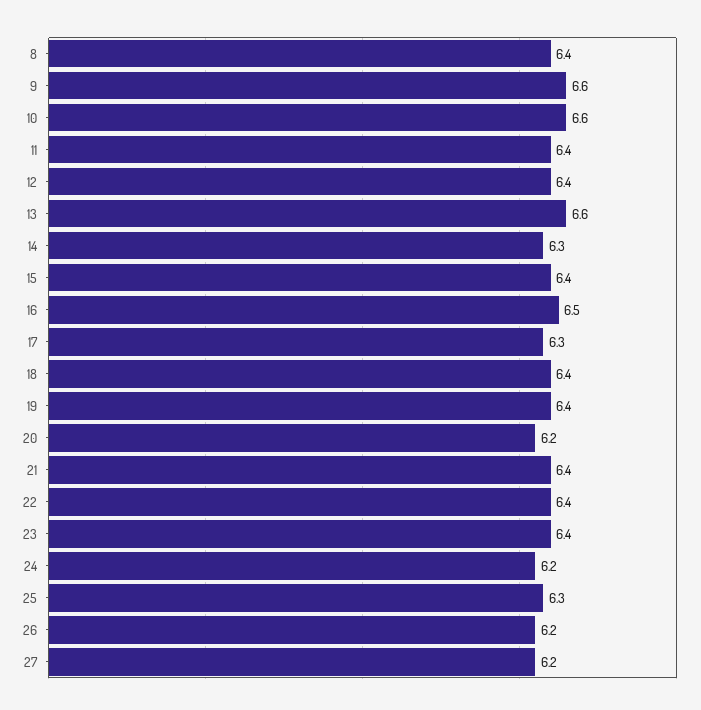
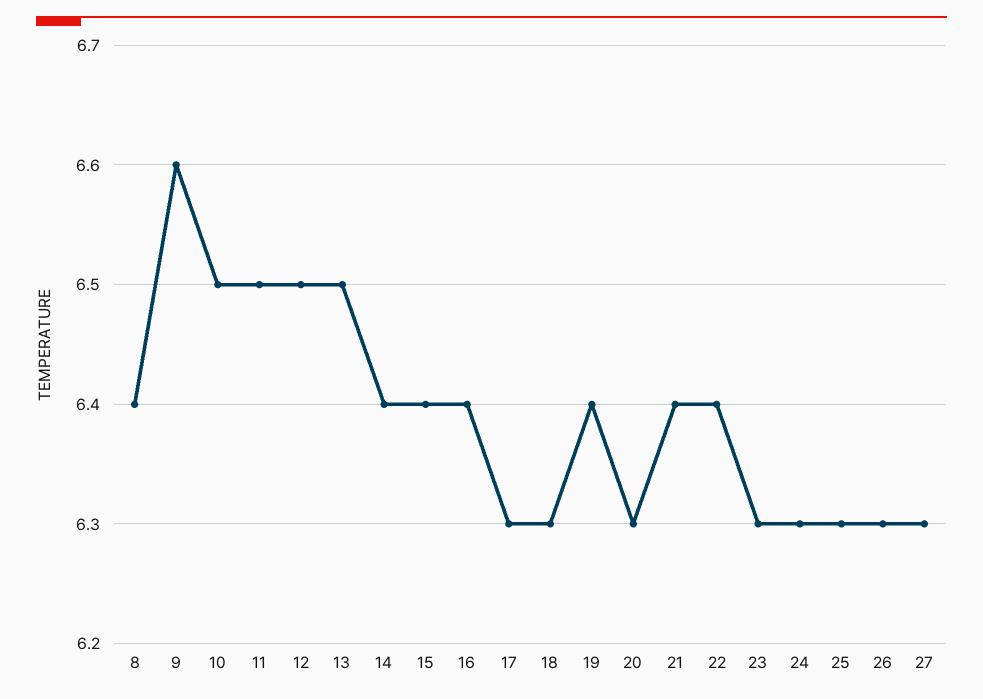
10: 6.6 -> 6.5
11: 6.4 -> 6.5
12: 6.4 -> 6.5
13: 6.6 -> 6.5
14: 6.3 -> 6.4
16: 6.5 -> 6.4
18: 6.4 -> 6.3
20: 6.2 -> 6.3
23: 6.4 -> 6.3
24: 6.2 -> 6.3
26: 6.2 -> 6.3
27: 6.2 -> 6.3

